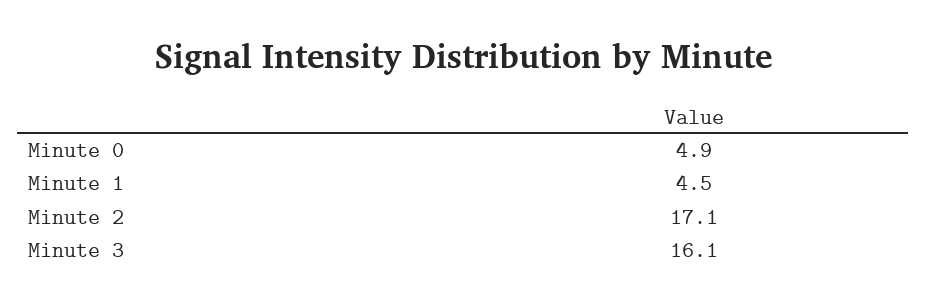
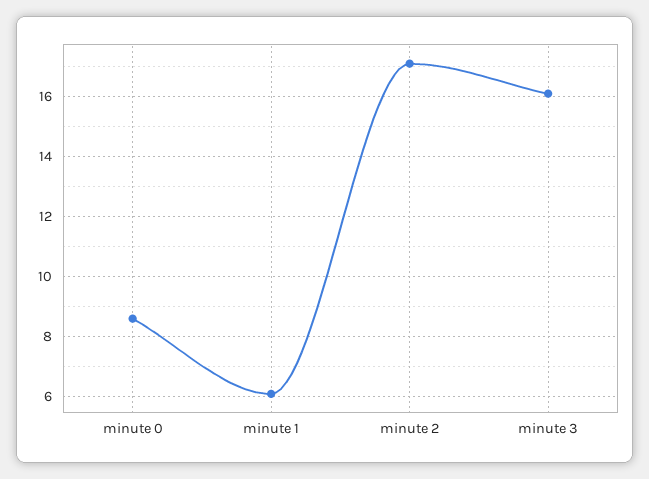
Minute 0: 4.9 -> 8.5
Minute 1: 4.5 -> 6

